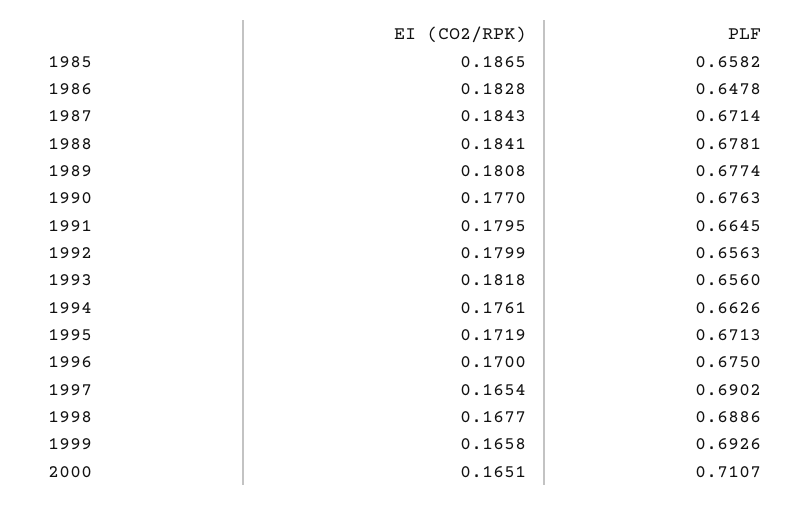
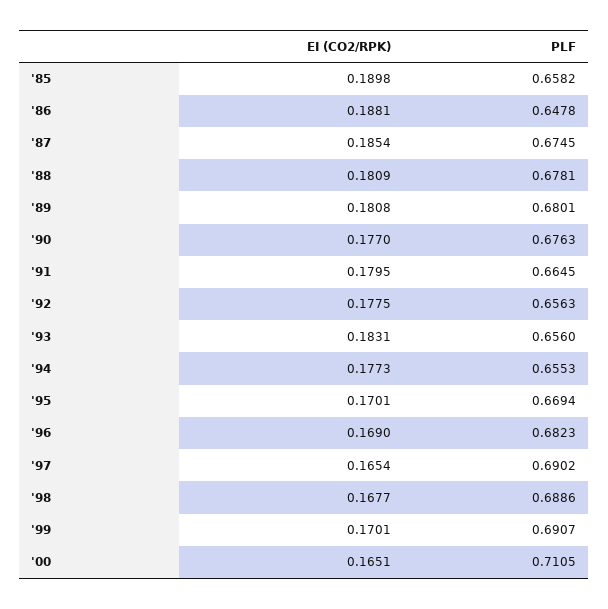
EI (CO2/RPK), 1985: 0.1865 -> 0.1898
EI (CO2/RPK), 1986: 0.1828 -> 0.1881
EI (CO2/RPK), 1987: 0.1843 -> 0.1854
PLF, 1987: 0.6714 -> 0.6745
EI (CO2/RPK), 1988: 0.1841 -> 0.1809
PLF, 1989: 0.6774 -> 0.6801
EI (CO2/RPK), 1992: 0.1799 -> 0.1775
EI (CO2/RPK), 1993: 0.1818 -> 0.1831
EI (CO2/RPK), 1994: 0.1761 -> 0.1773
PLF, 1994: 0.6626 -> 0.6553
EI (CO2/RPK), 1995: 0.1719 -> 0.1701
PLF, 1995: 0.6713 -> 0.6694
EI (CO2/RPK), 1996: 0.17 -> 0.169
PLF, 1996: 0.675 -> 0.6823
EI (CO2/RPK), 1999: 0.1658 -> 0.1701
PLF, 1999: 0.6926 -> 0.6907
PLF, 2000: 0.7107 -> 0.7105

